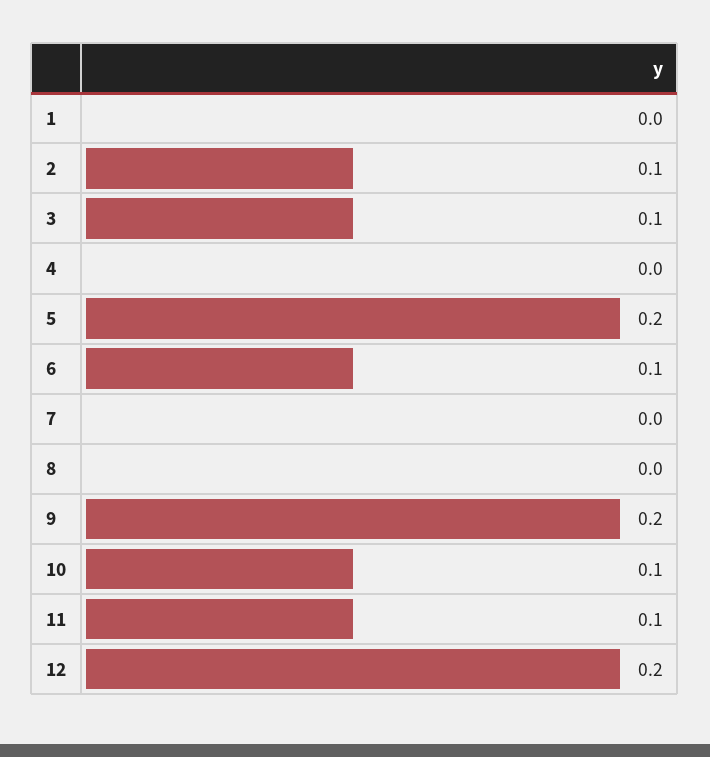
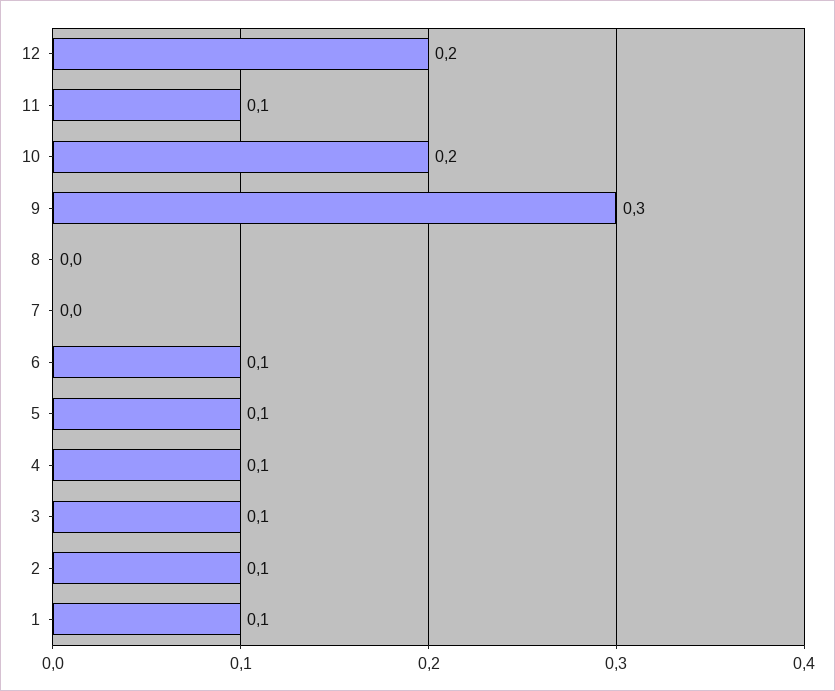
1: 0 -> 0.1
4: 0 -> 0.1
5: 0.2 -> 0.1
9: 0.2 -> 0.3
10: 0.1 -> 0.2

